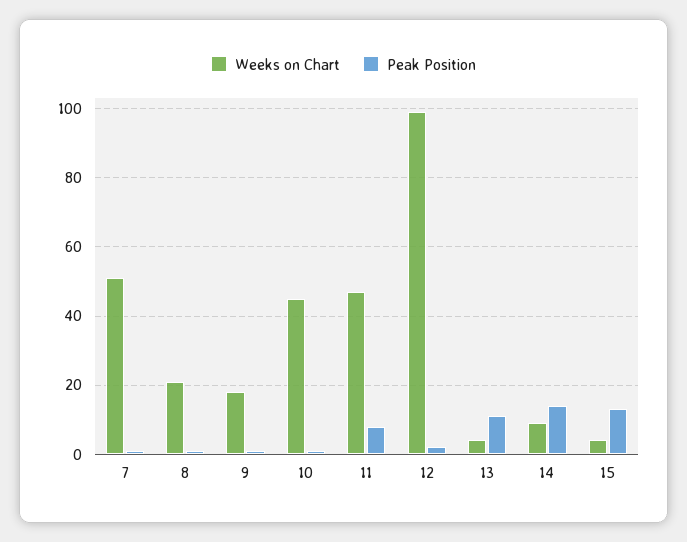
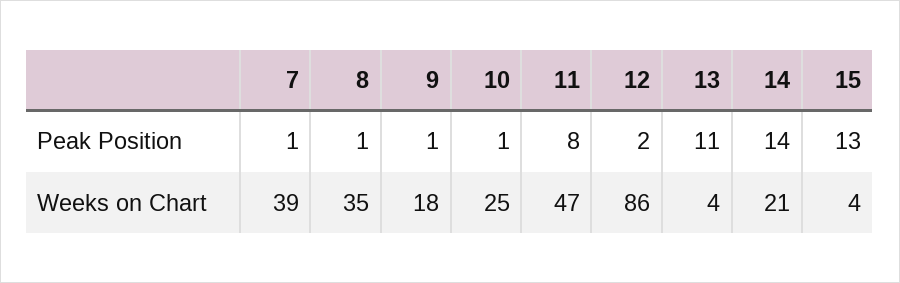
Weeks on Chart, 7: 50 -> 39
Weeks on Chart, 8: 20 -> 35
Weeks on Chart, 10: 45 -> 25
Weeks on Chart, 12: 100 -> 86
Weeks on Chart, 14: 10 -> 21

